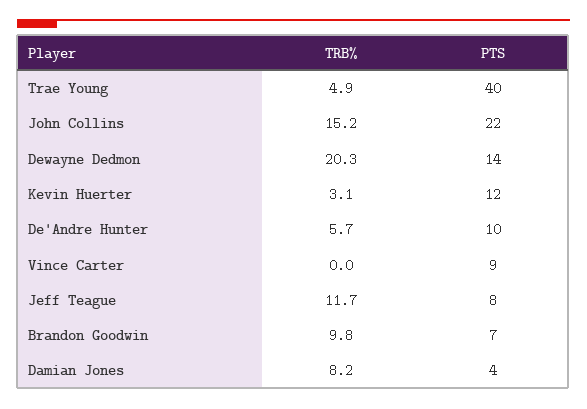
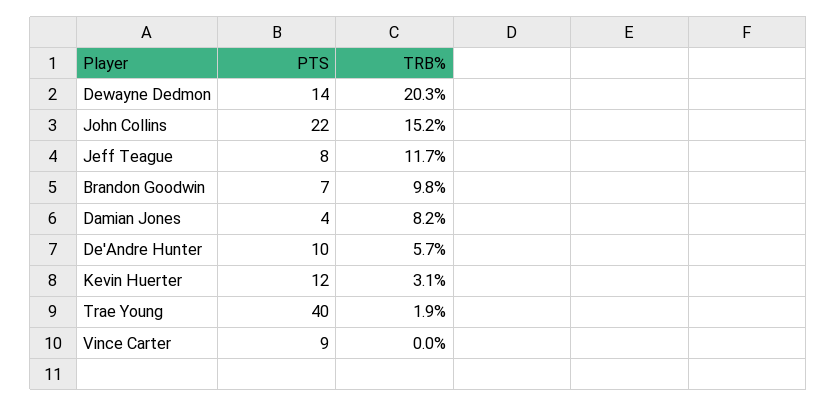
TRB%, Trae Young: 4.9 -> 1.9

